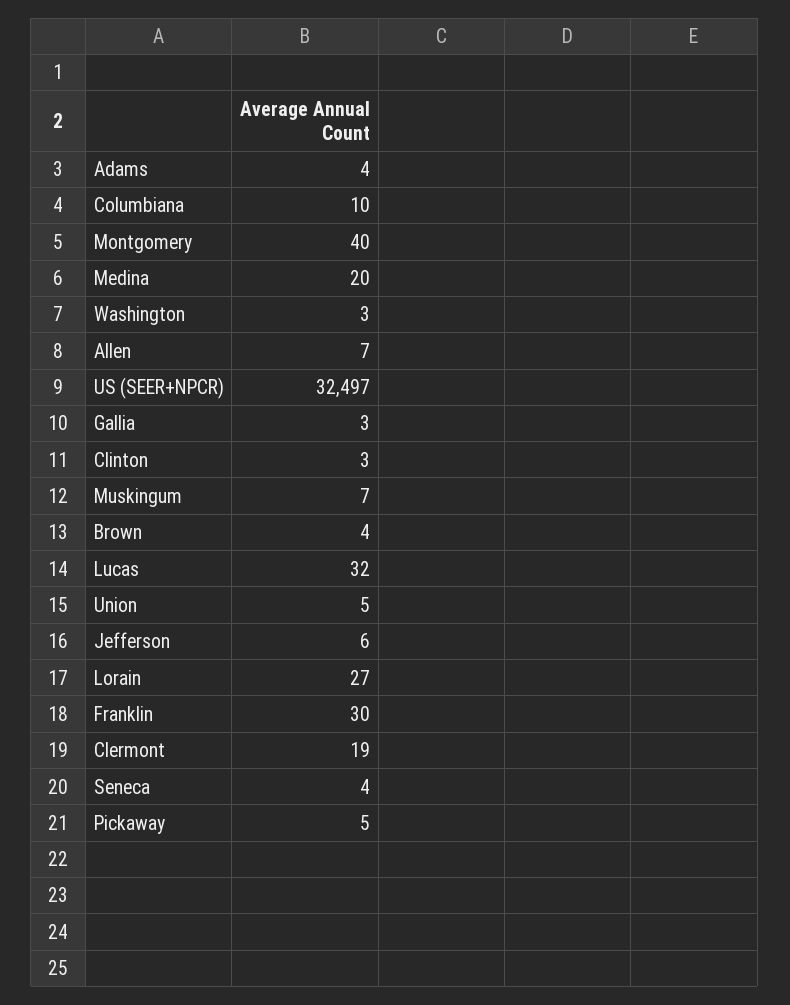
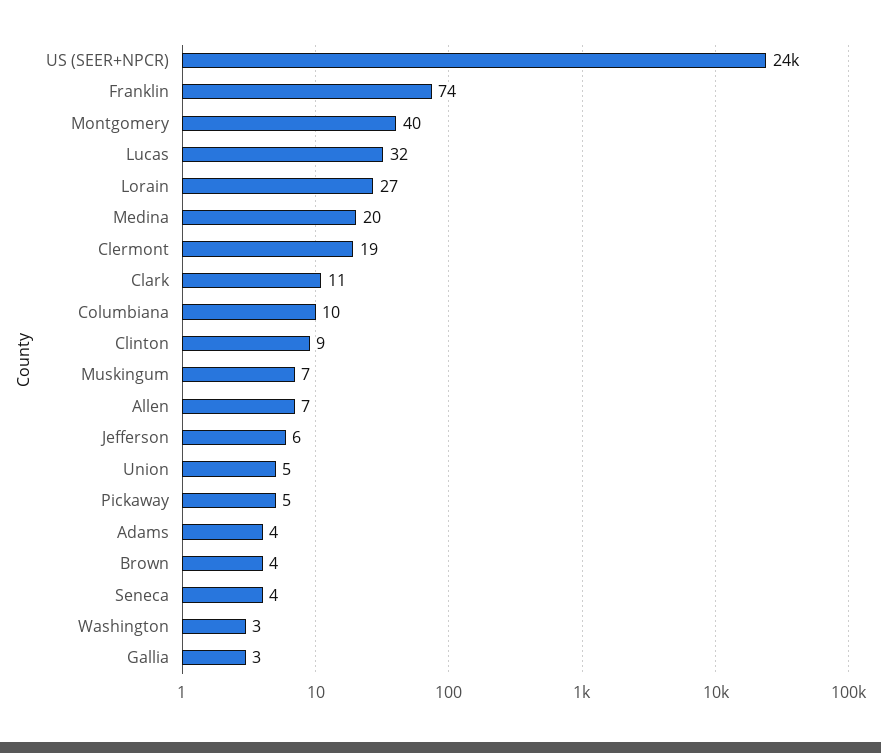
US (SEER+NPCR): 32497 -> 24000
Clinton: 3 -> 9
Franklin: 30 -> 74
Clark: none -> 11

